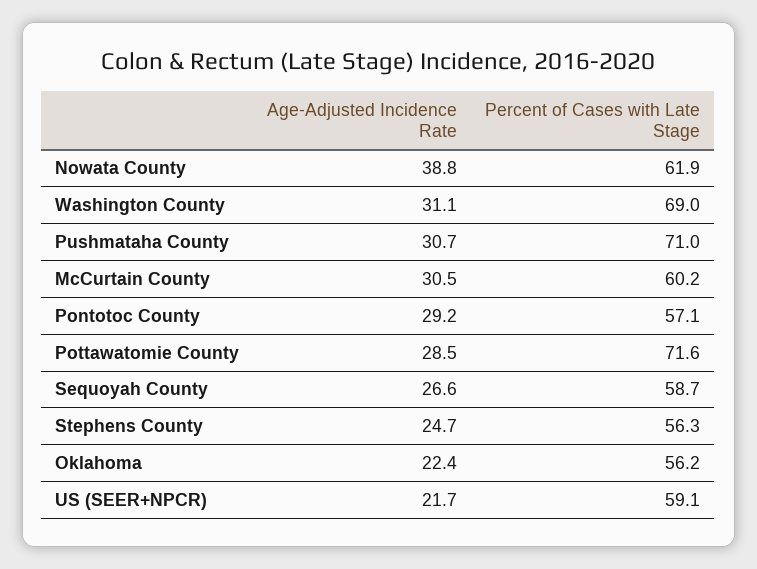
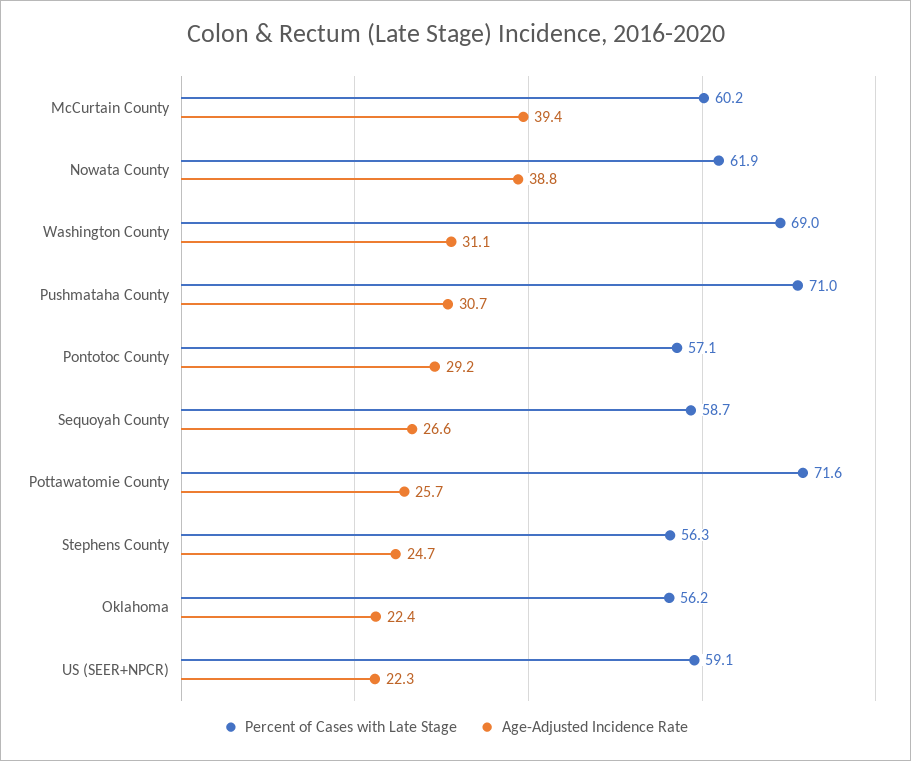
Age-Adjusted Incidence Rate, McCurtain County: 30.5 -> 39.4
Age-Adjusted Incidence Rate, Pottawatomie County: 28.5 -> 25.7
Age-Adjusted Incidence Rate, US (SEER+NPCR): 21.7 -> 22.3

